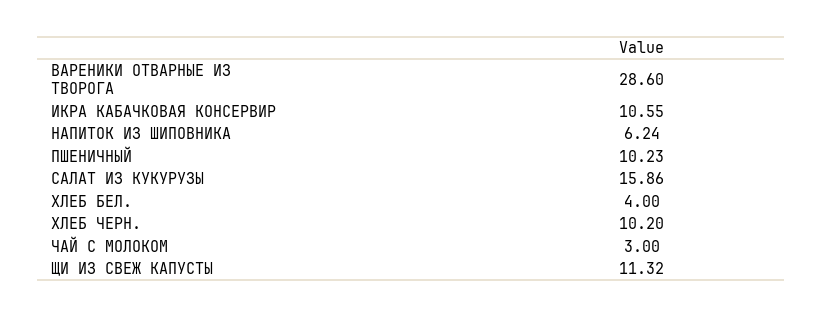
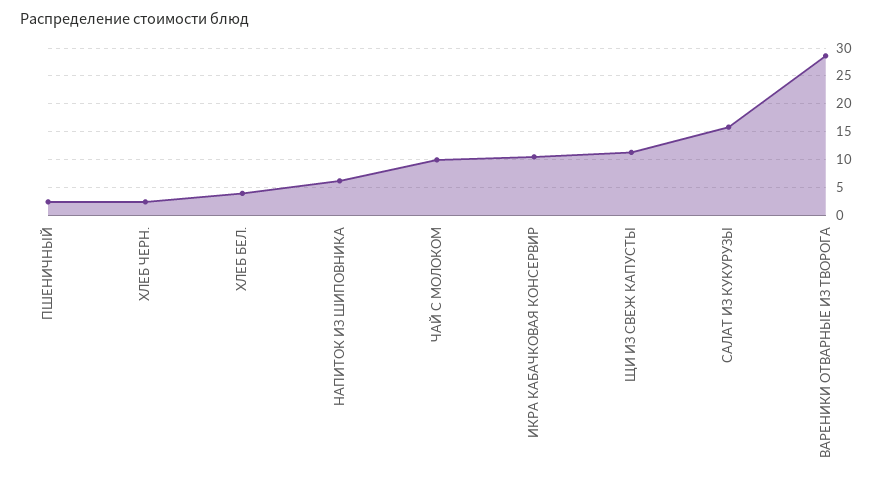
ПШЕНИЧНЫЙ: 10.23 -> 2.5
ХЛЕБ ЧЕРН.: 10.2 -> 2.5
ЧАЙ С МОЛОКОМ: 3 -> 10

